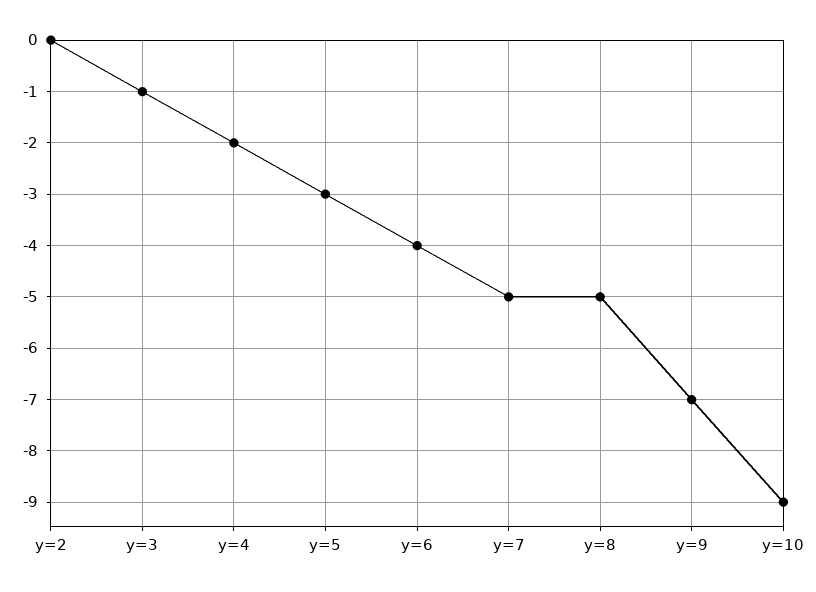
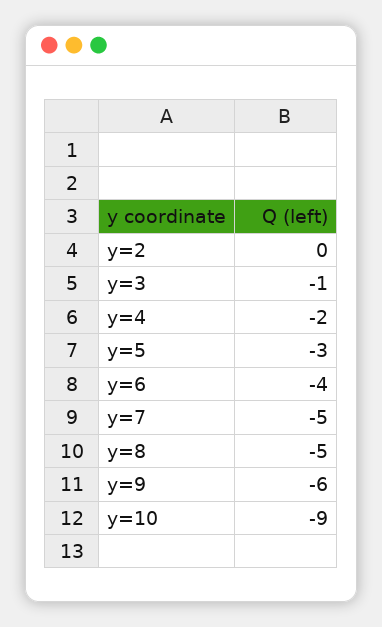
y=9: -7 -> -6

